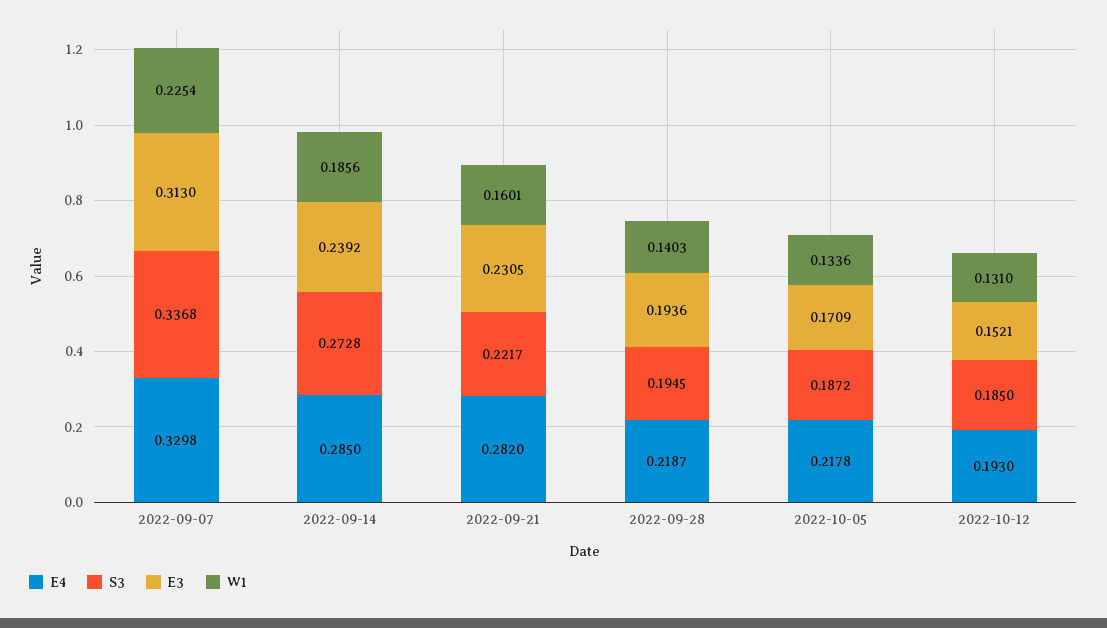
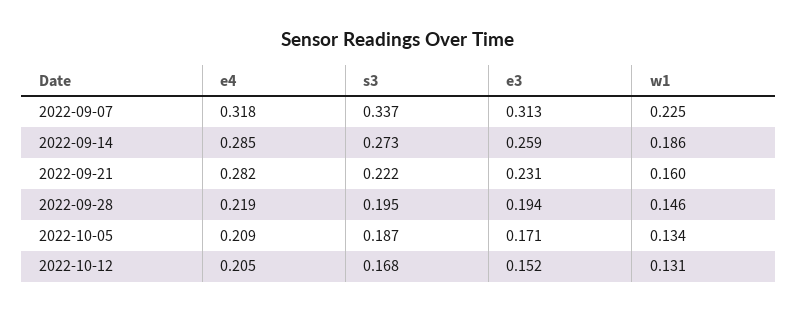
E4, 2022-09-07: 0.3298 -> 0.318
E3, 2022-09-14: 0.2392 -> 0.259
W1, 2022-09-28: 0.1403 -> 0.146
E4, 2022-10-05: 0.2178 -> 0.209
E4, 2022-10-12: 0.193 -> 0.205
S3, 2022-10-12: 0.185 -> 0.168

